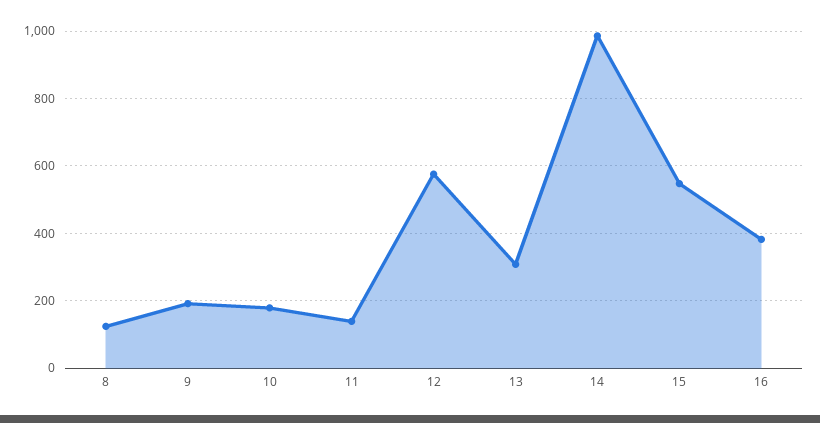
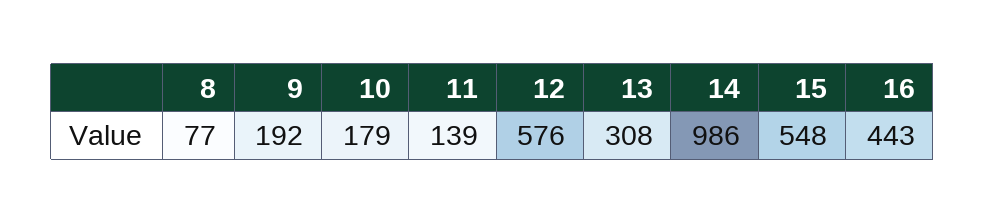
8: 120 -> 77
16: 380 -> 443

